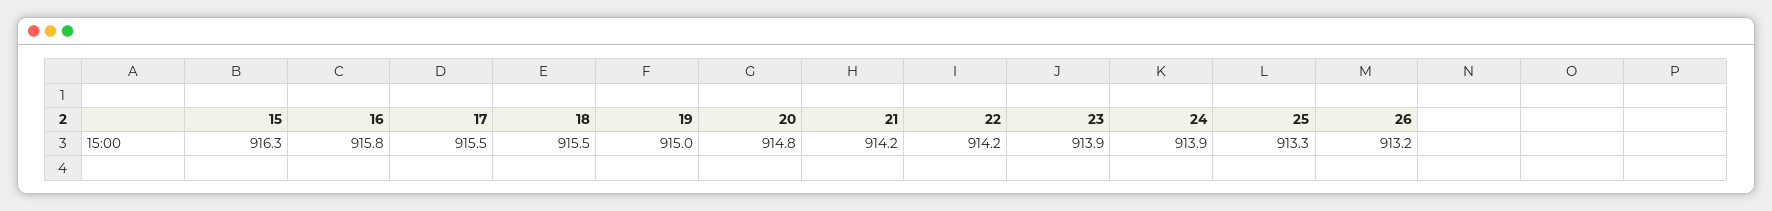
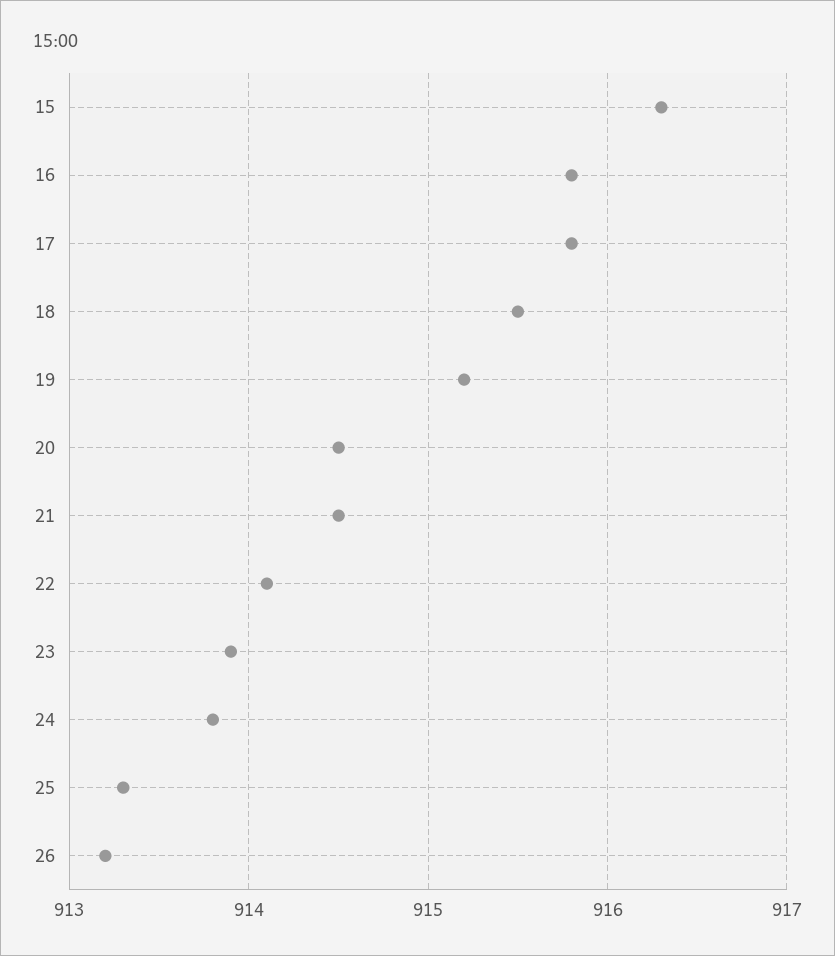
17: 915.5 -> 915.8
19: 915 -> 915.2
20: 914.8 -> 914.5
21: 914.2 -> 914.5
22: 914.2 -> 914.1
24: 913.9 -> 913.8

